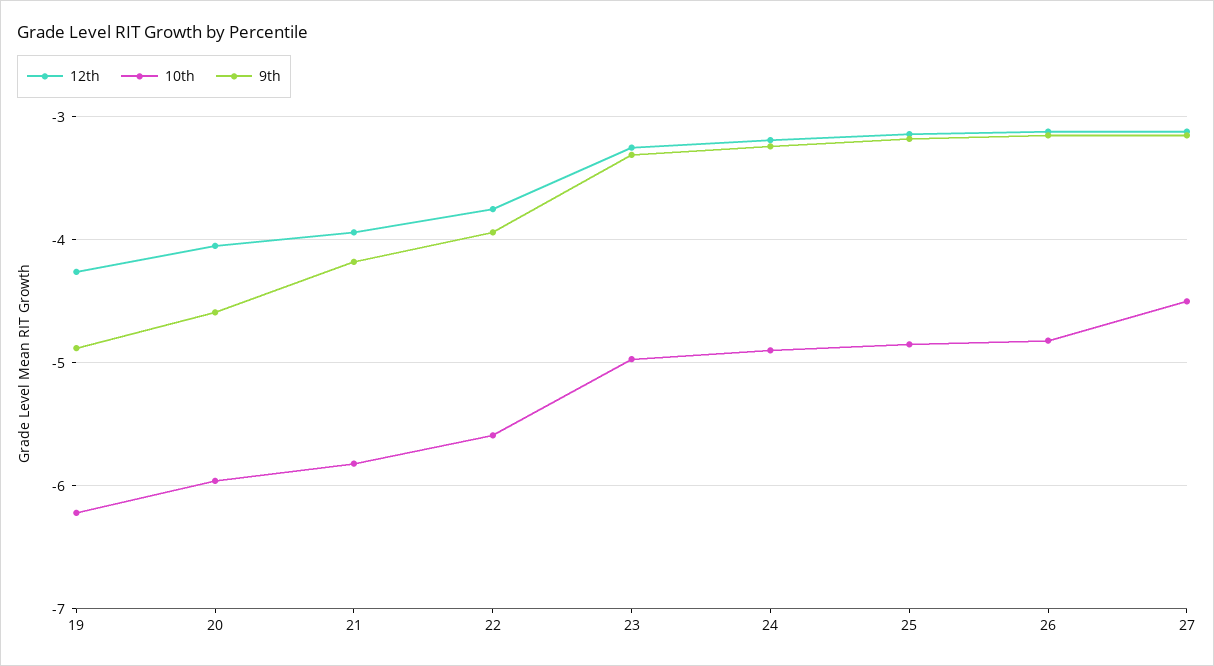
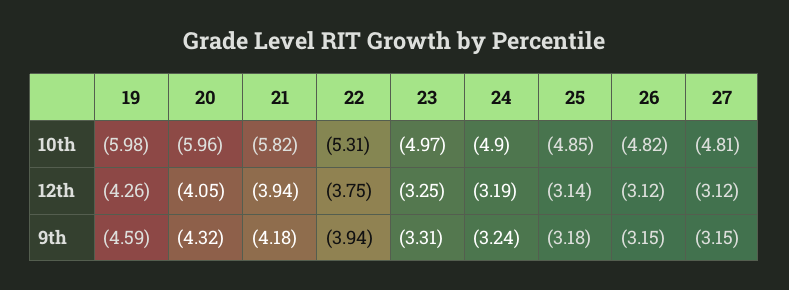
10th, 19: -6.2 -> -5.98
9th, 19: -4.9 -> -4.59
9th, 20: -4.6 -> -4.32
10th, 22: -5.6 -> -5.31
10th, 27: -4.5 -> -4.81

